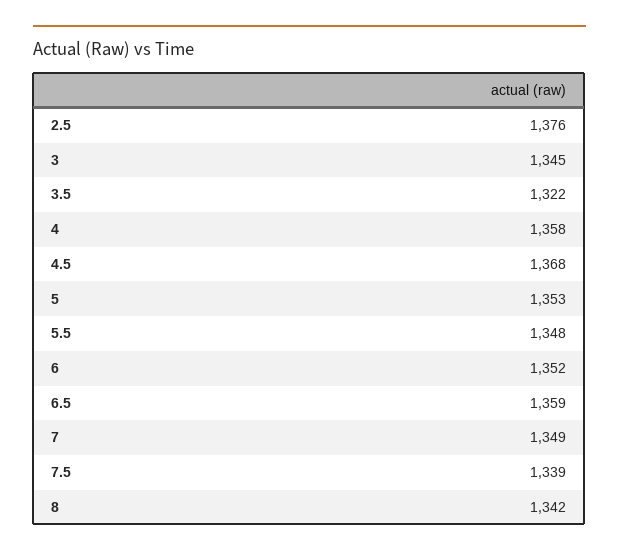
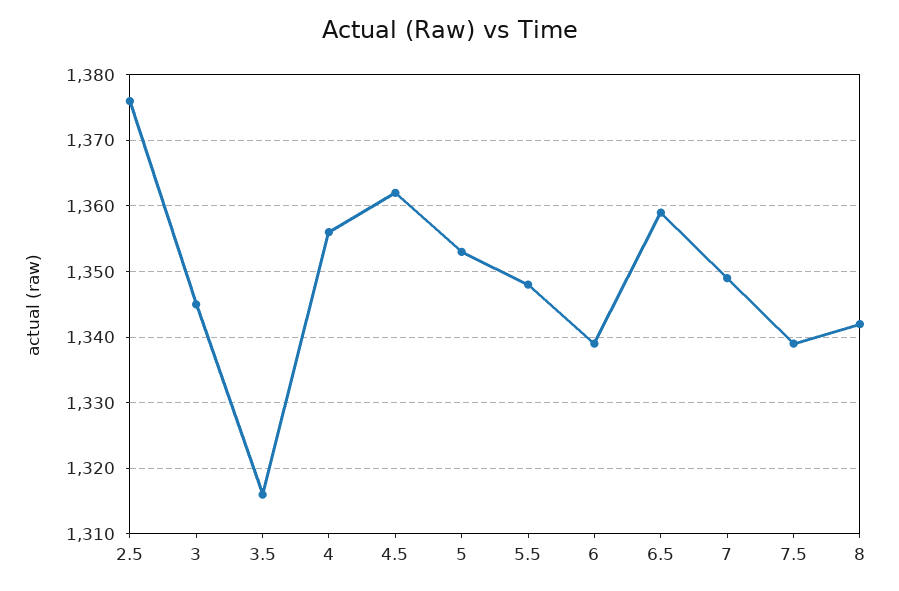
3.5: 1322 -> 1316
4: 1358 -> 1356
4.5: 1368 -> 1362
6: 1352 -> 1339

